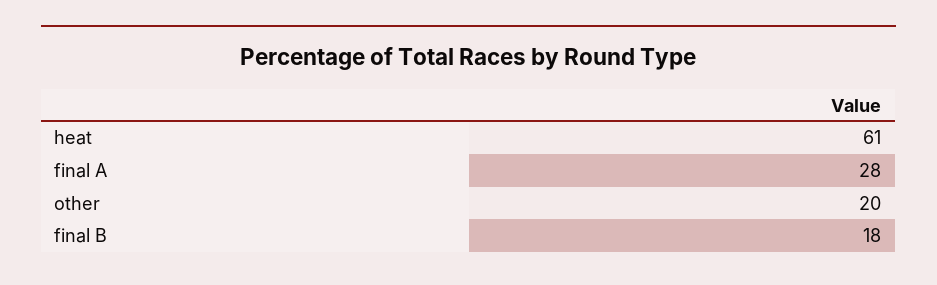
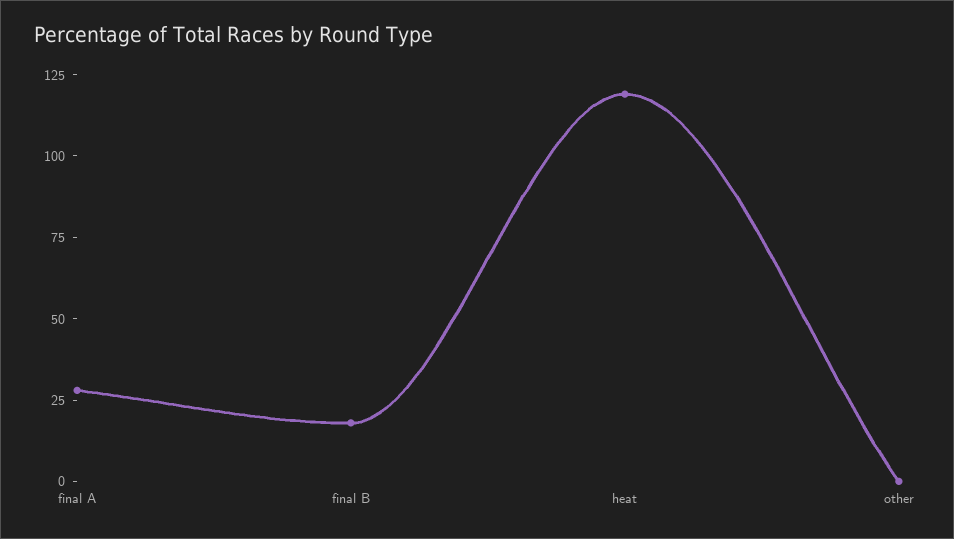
heat: 61 -> 120
other: 20 -> 0

